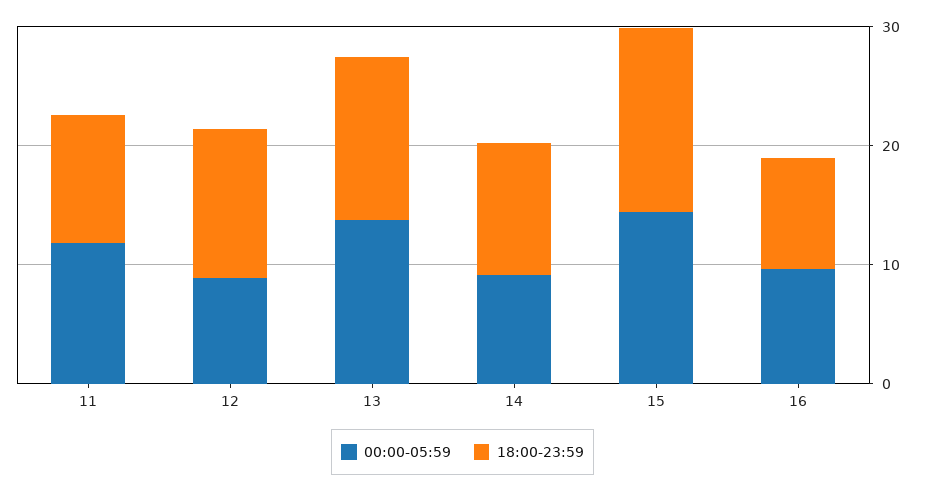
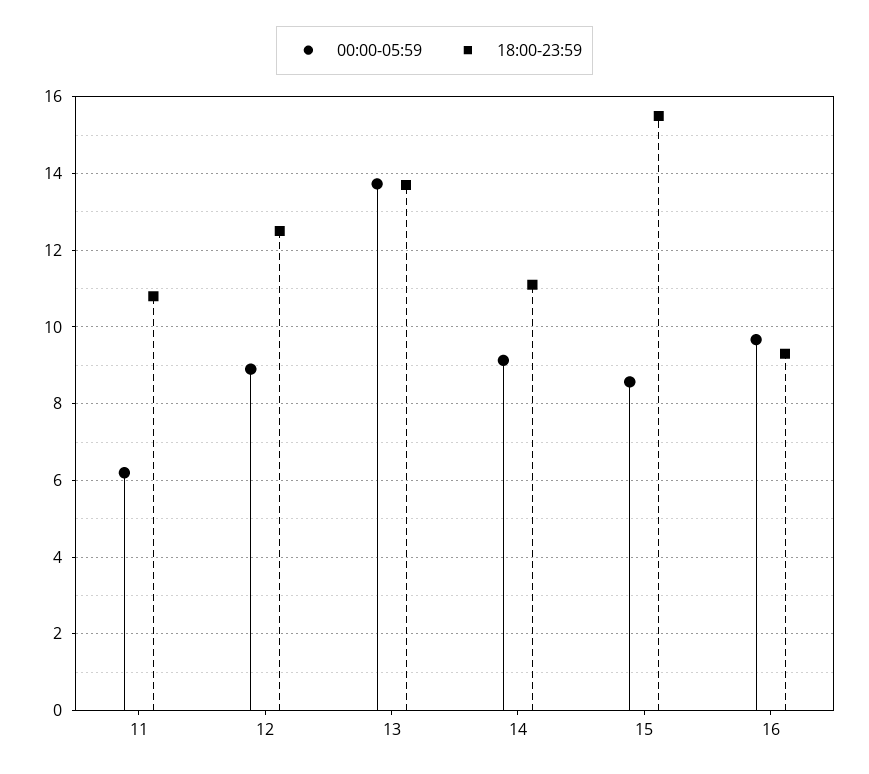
00:00-05:59, 11: 12 -> 6.2
00:00-05:59, 15: 14 -> 8.6

